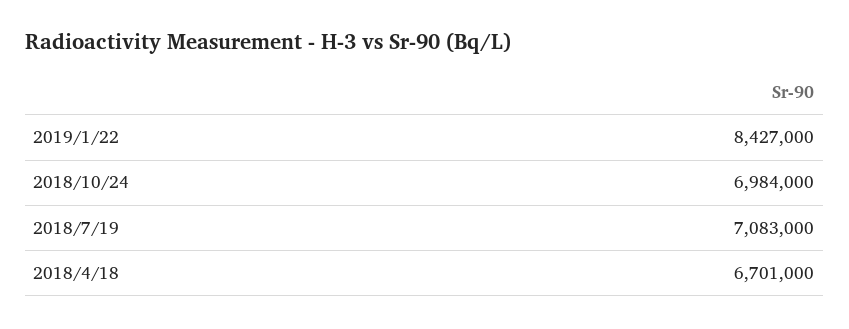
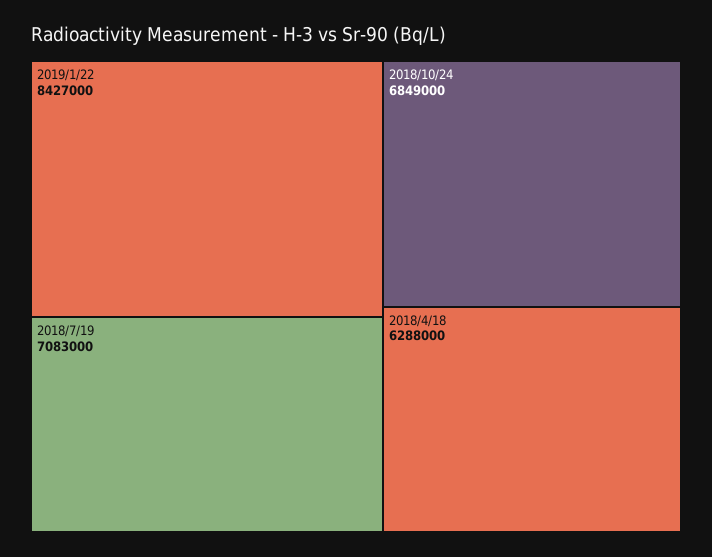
2018/10/24: 6984000 -> 6849000
2018/4/18: 6701000 -> 6288000

